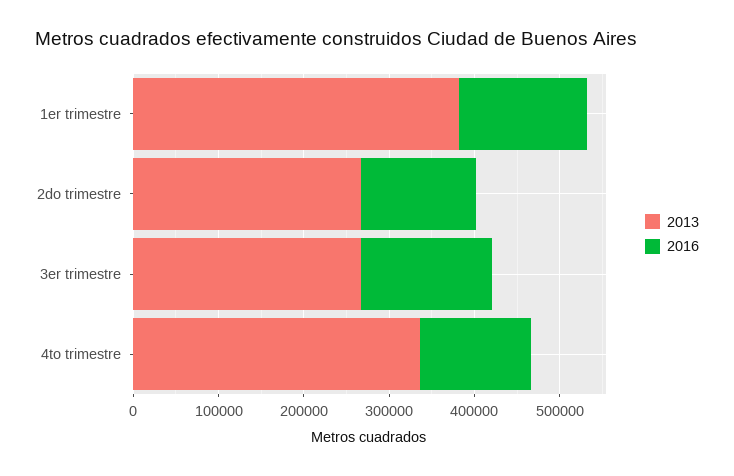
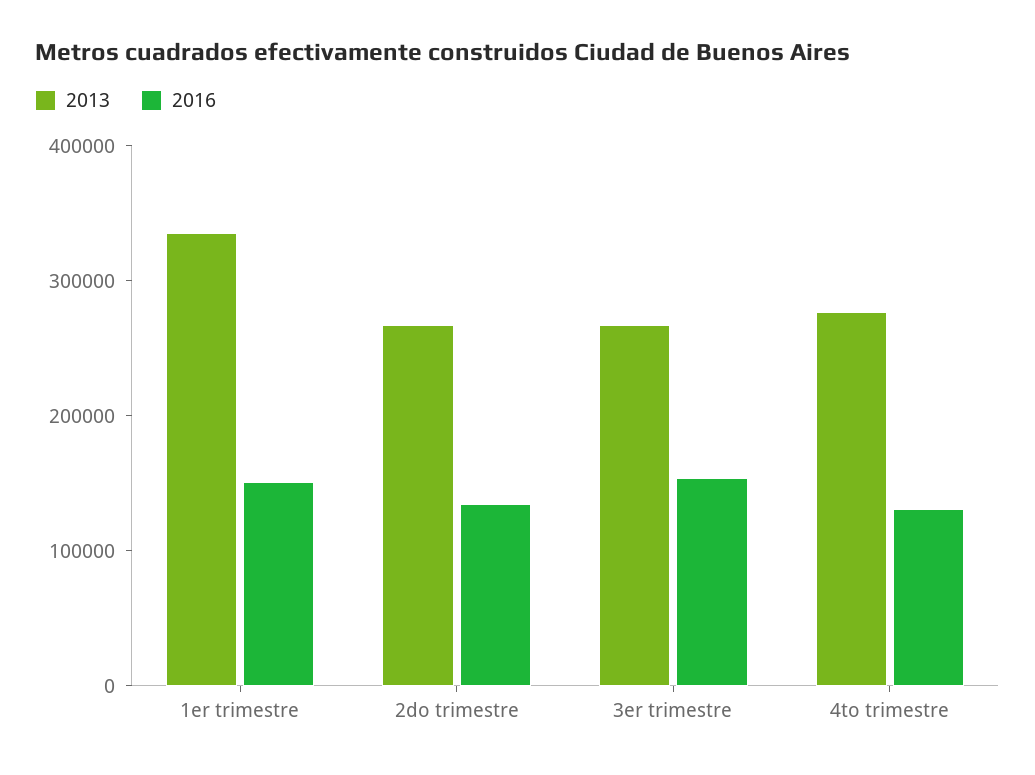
2013, 1er trimestre: 380000 -> 340000
2013, 4to trimestre: 340000 -> 280000

